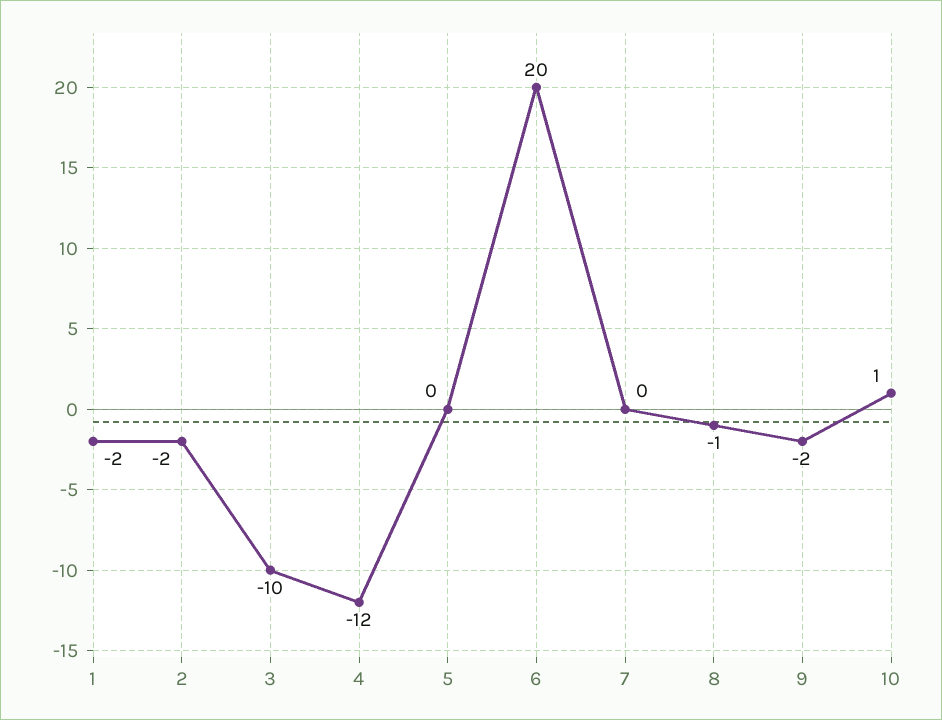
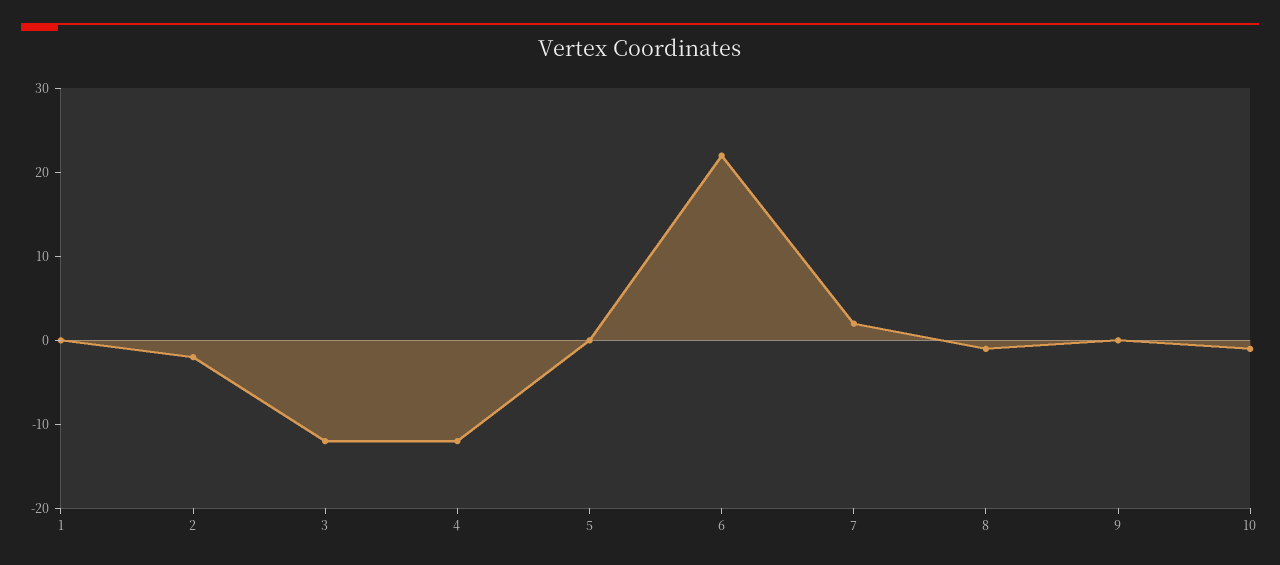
1: -2 -> 0
3: -10 -> -12
6: 20 -> 22
7: 0 -> 2
9: -2 -> 0
10: 1 -> -1

